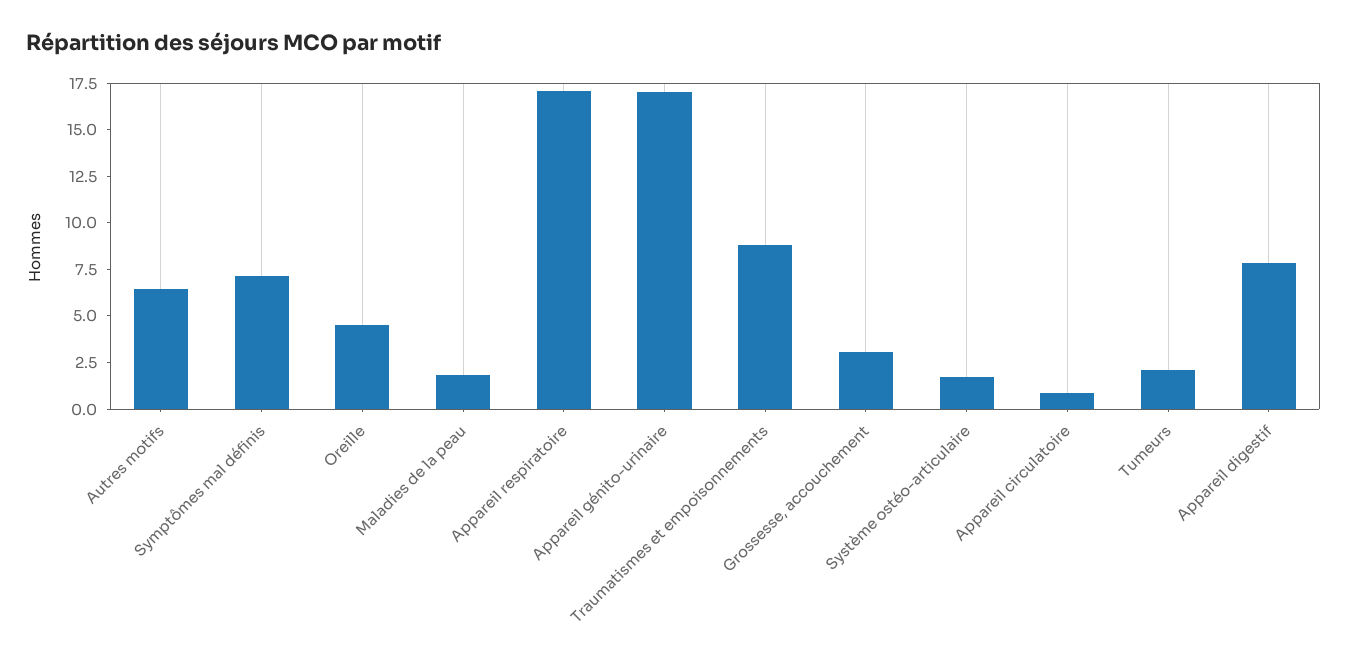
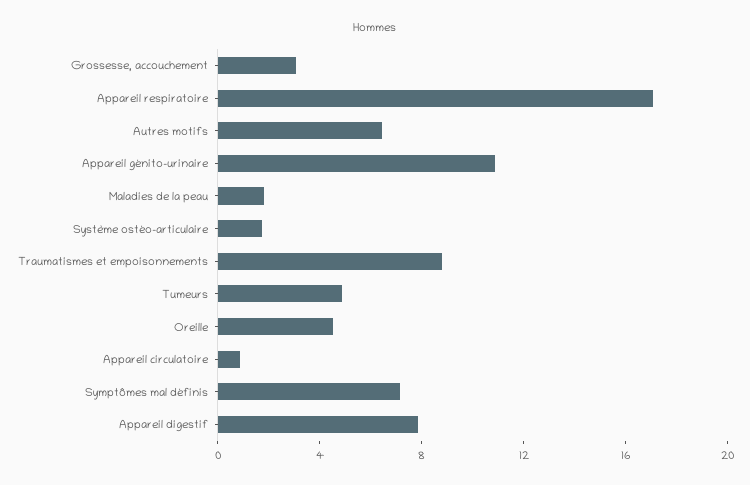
Appareil génito-urinaire: 17 -> 11
Tumeurs: 2 -> 5

